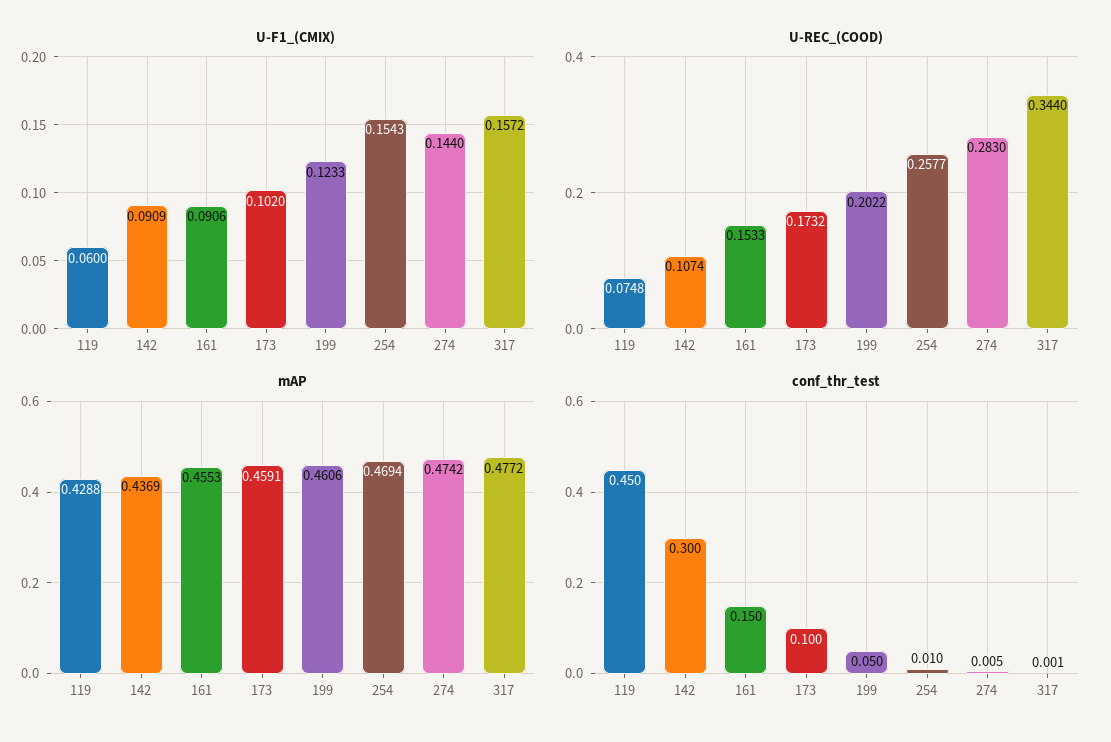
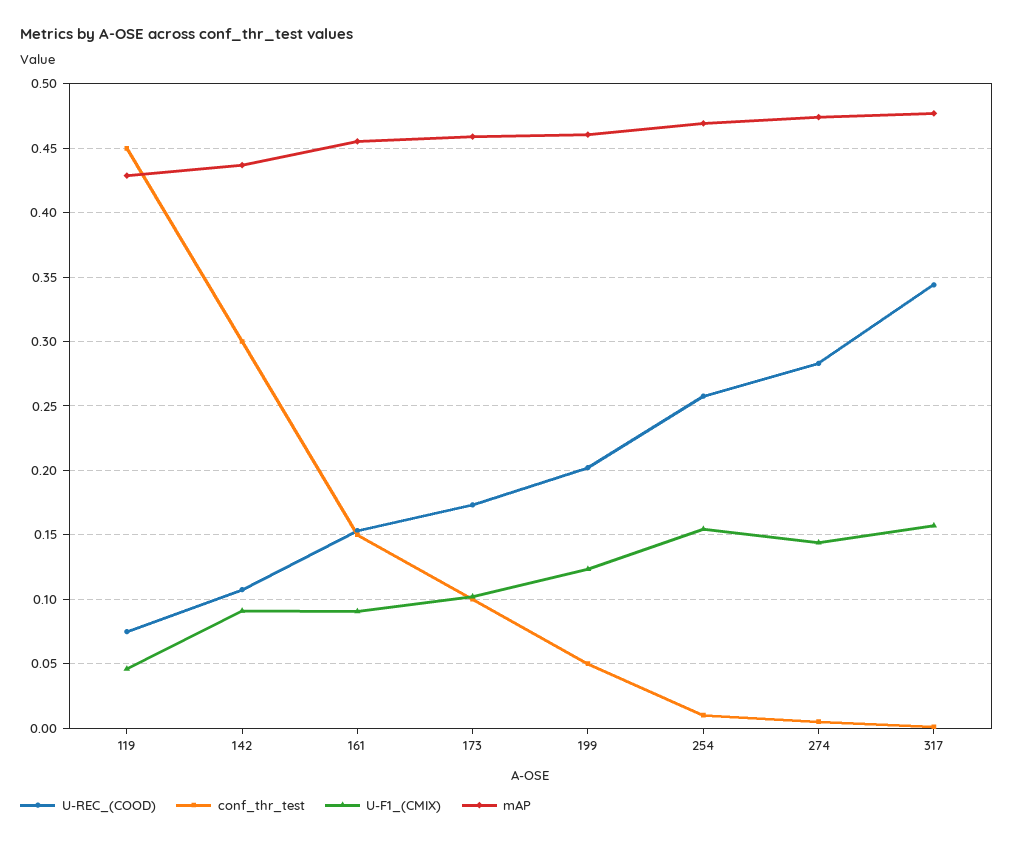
U-F1_(CMIX), 119: 0.06 -> 0.045

